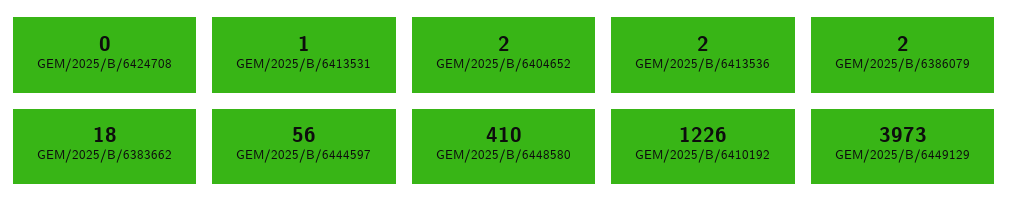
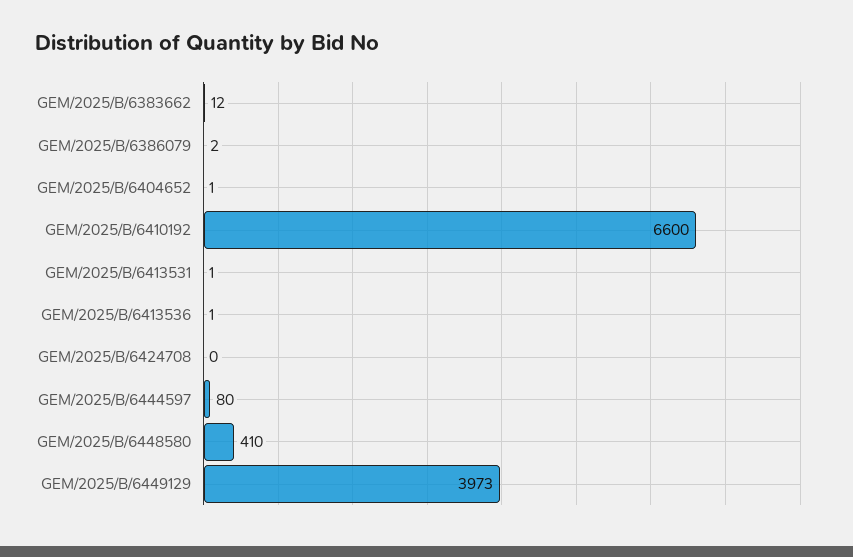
GEM/2025/B/6404652: 2 -> 1
GEM/2025/B/6413536: 2 -> 1
GEM/2025/B/6383662: 18 -> 12
GEM/2025/B/6444597: 56 -> 80
GEM/2025/B/6410192: 1226 -> 6600

